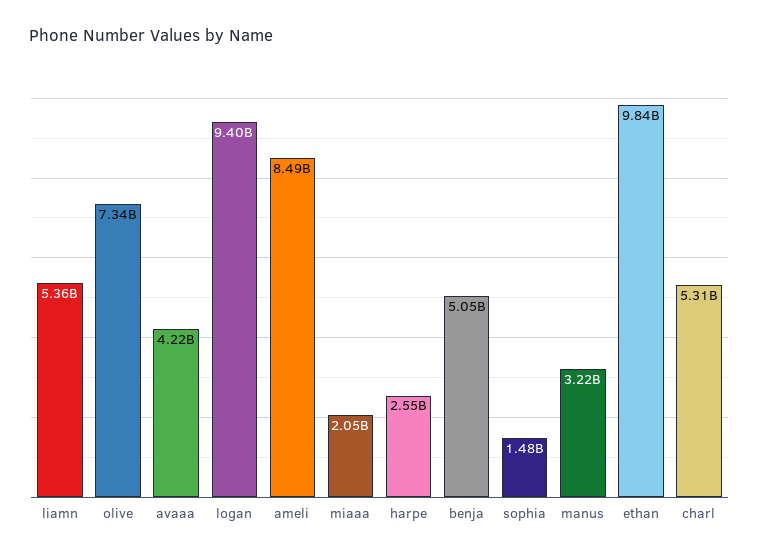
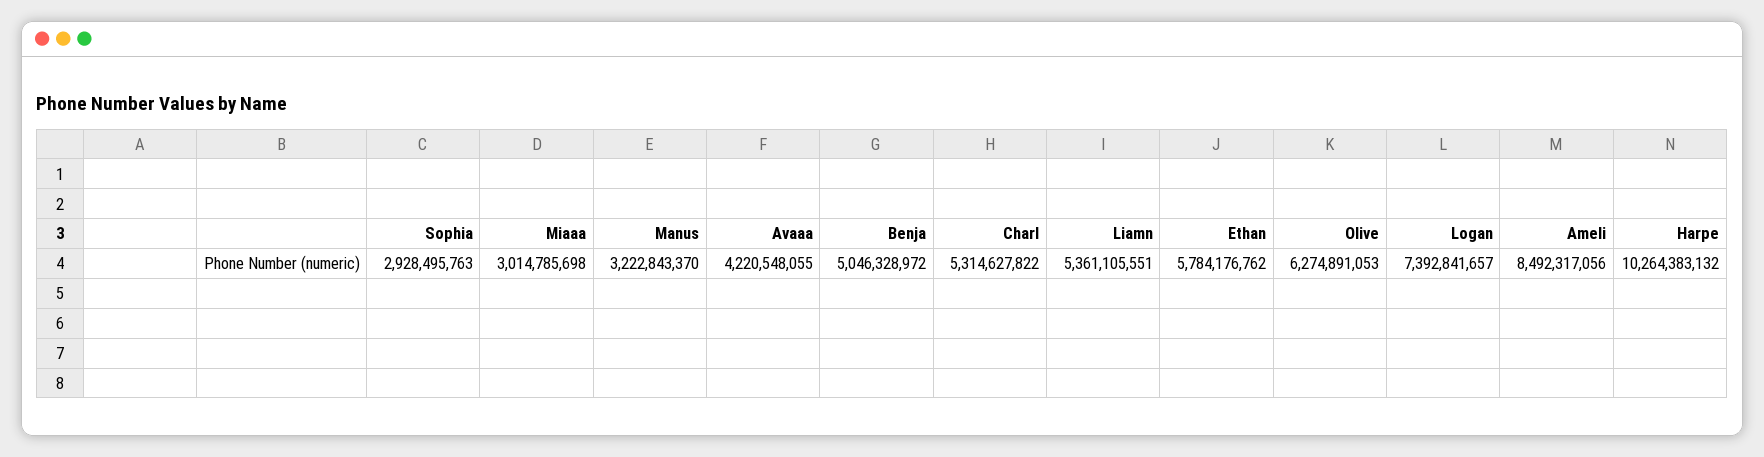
olive: 7340000000 -> 6274891053
logan: 9400000000 -> 7392841657
miaaa: 2050000000 -> 3014785698
harpe: 2550000000 -> 10264383132
sophia: 1480000000 -> 2928495763
ethan: 9840000000 -> 5784176762

